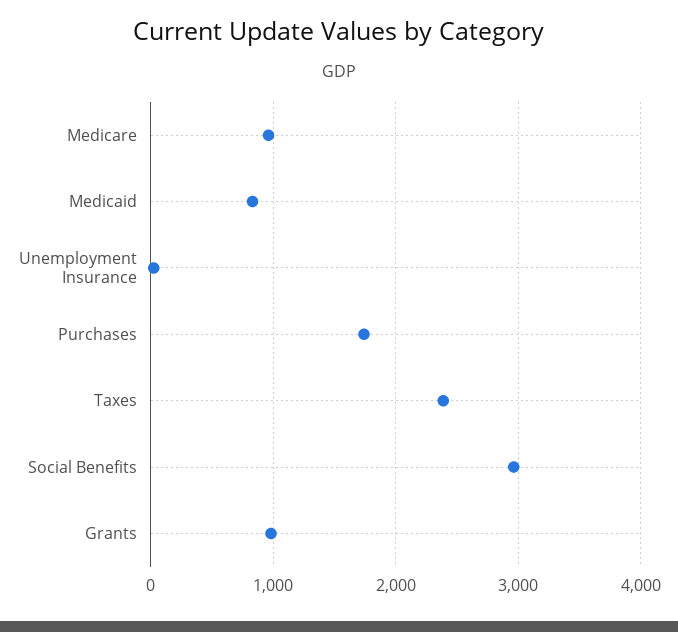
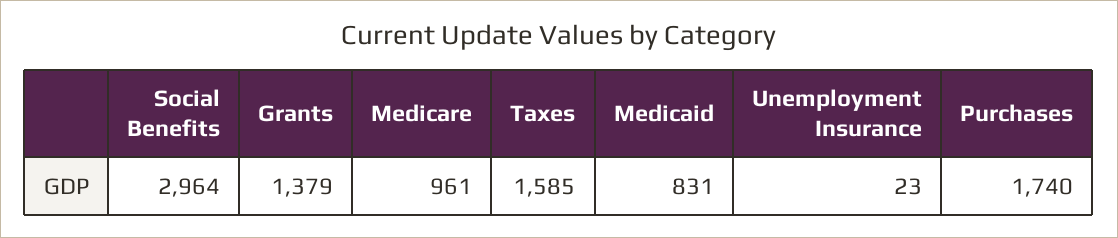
Taxes: 2400 -> 1585
Grants: 1000 -> 1379

